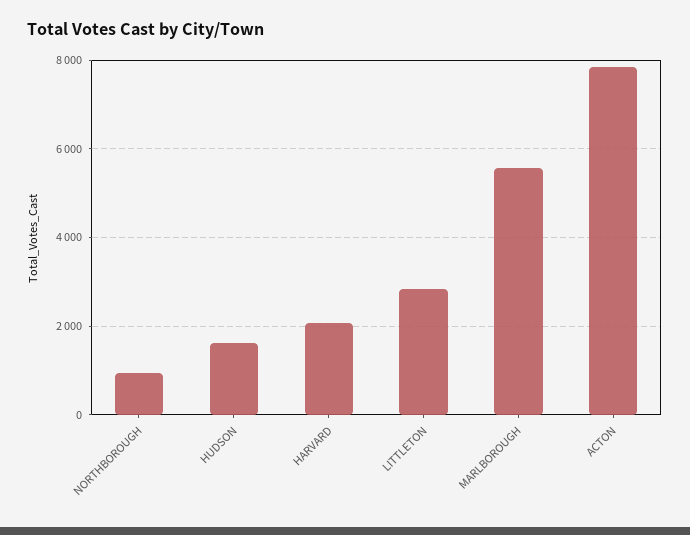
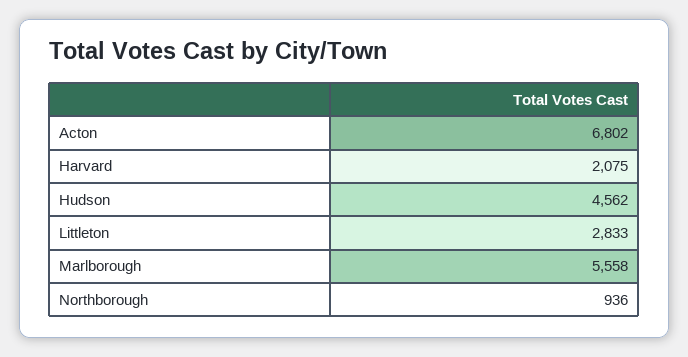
HUDSON: 1600 -> 4562
ACTON: 7800 -> 6802

